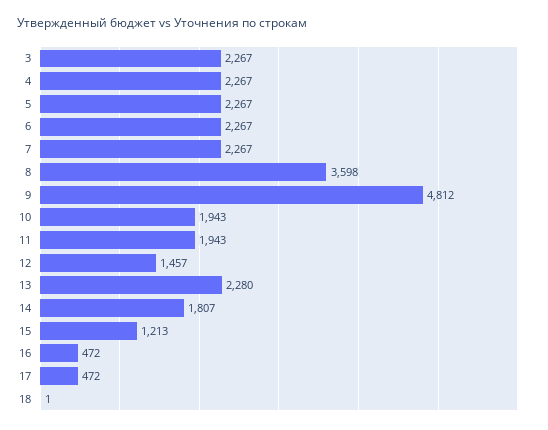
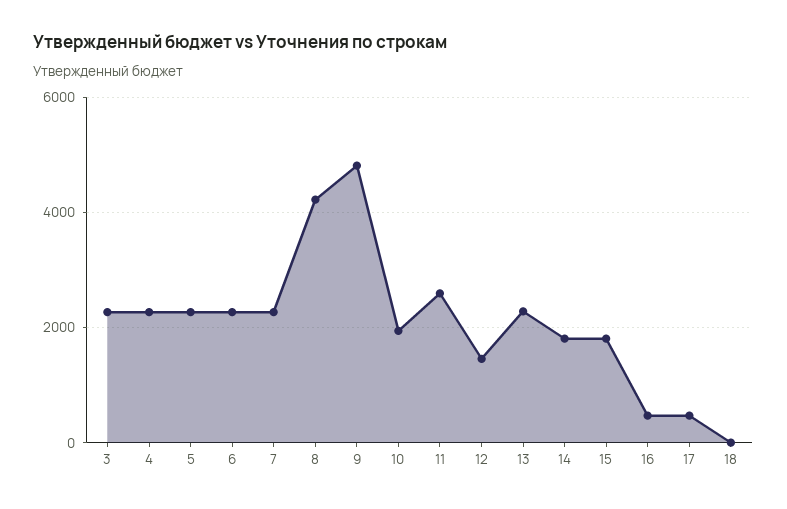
8: 3598 -> 4200
11: 1943 -> 2600
15: 1213 -> 1800

